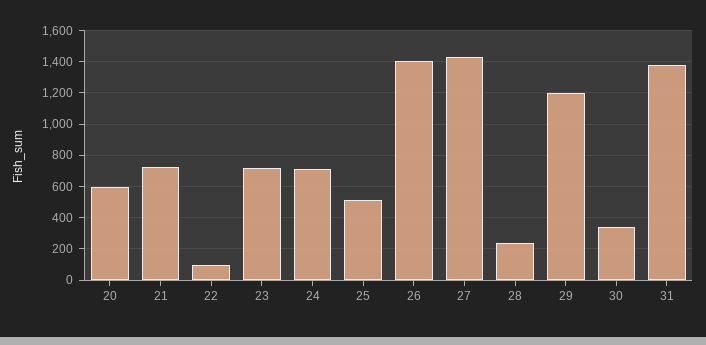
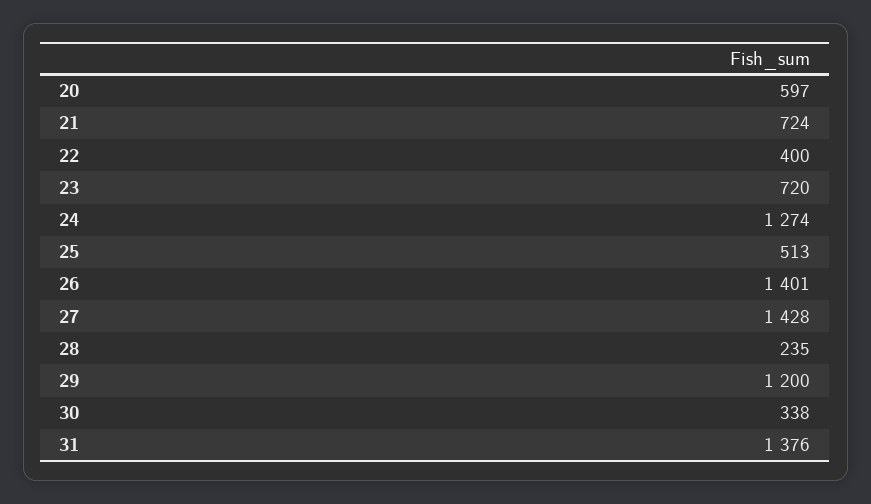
22: 100 -> 400
24: 700 -> 1274

